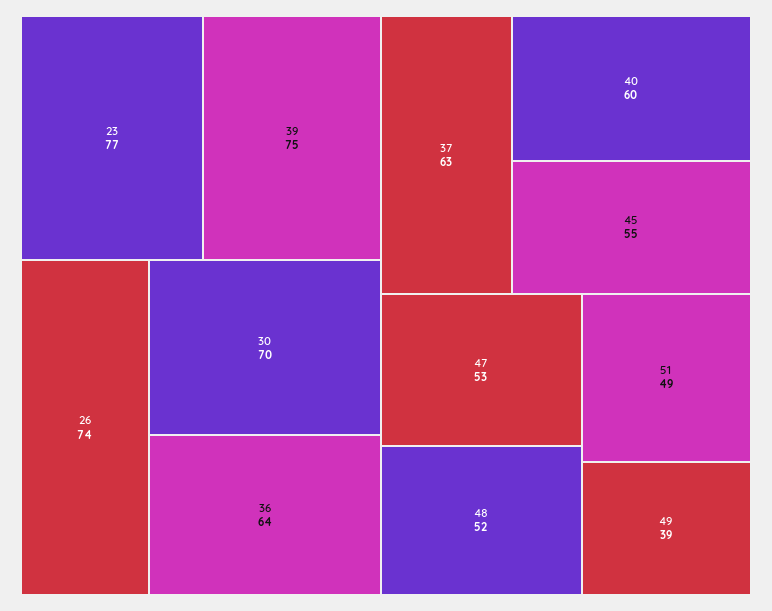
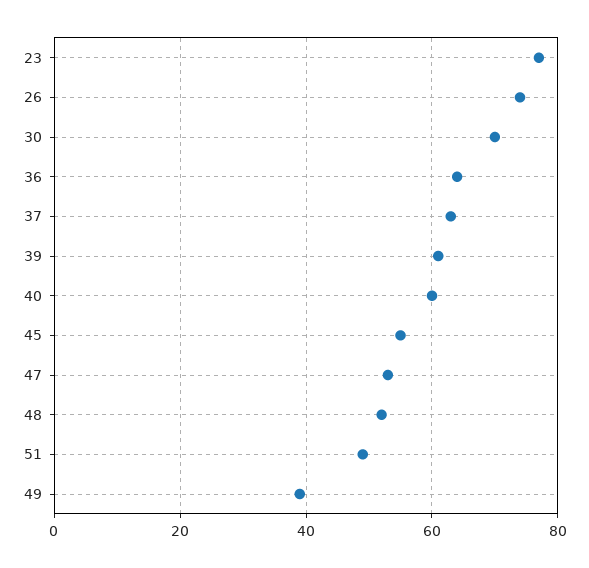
39: 75 -> 60

